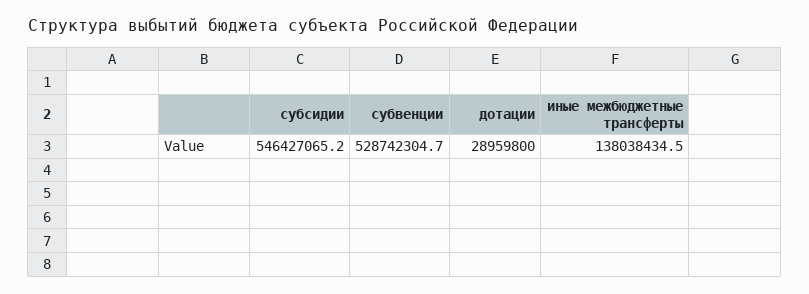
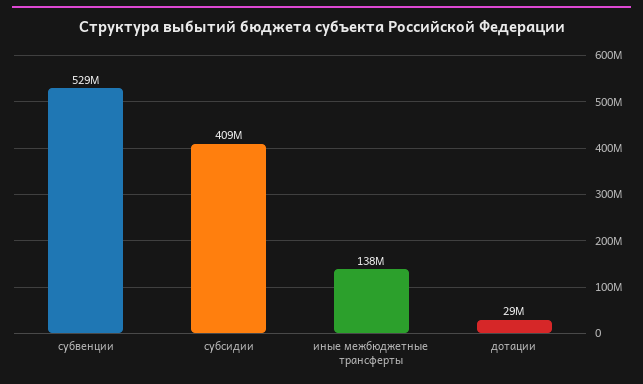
субсидии: 546427065.2 -> 409000000

